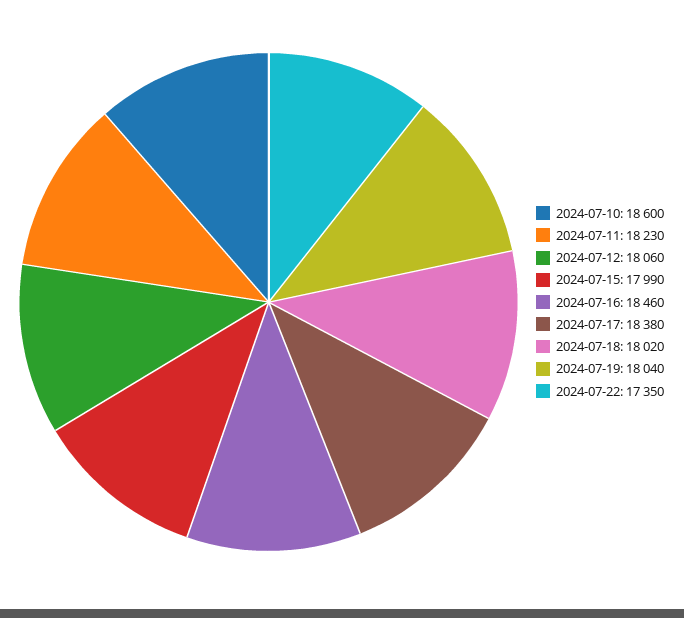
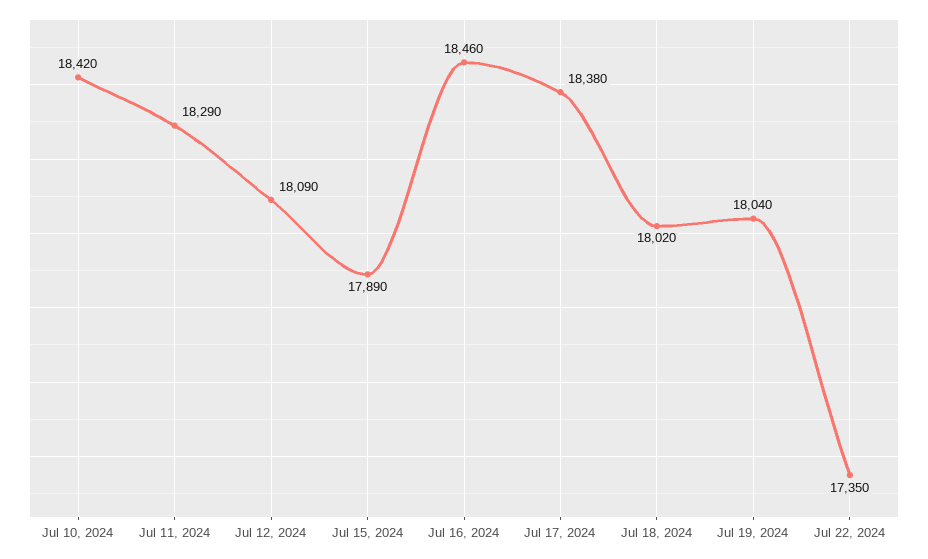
2024-07-10: 18600 -> 18420
2024-07-11: 18230 -> 18290
2024-07-12: 18060 -> 18090
2024-07-15: 17990 -> 17890

